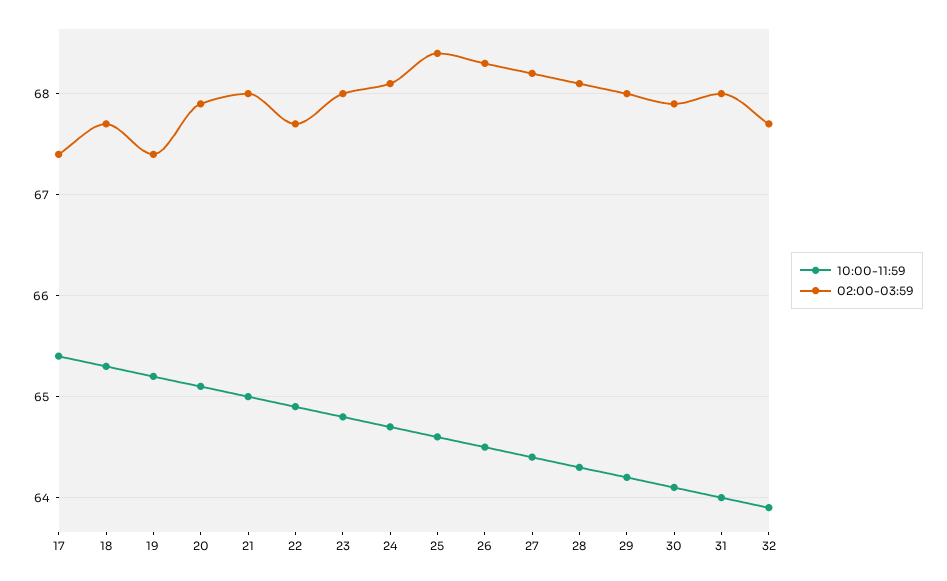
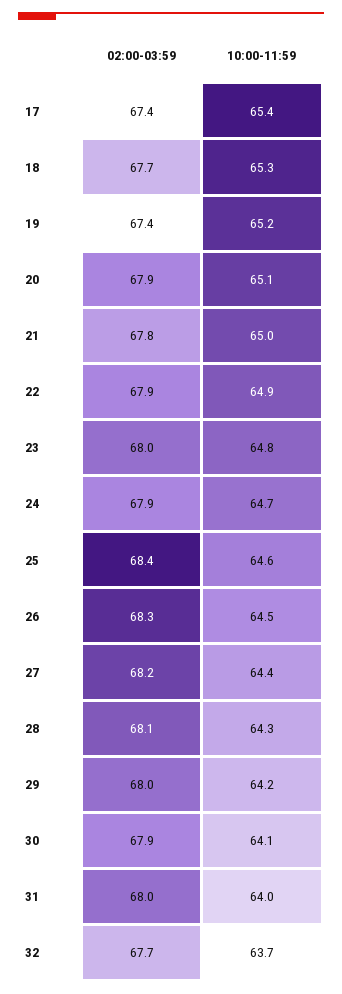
02:00-03:59, 21: 68 -> 67.8
02:00-03:59, 22: 67.7 -> 67.9
02:00-03:59, 24: 68.1 -> 67.9
10:00-11:59, 32: 63.9 -> 63.7

